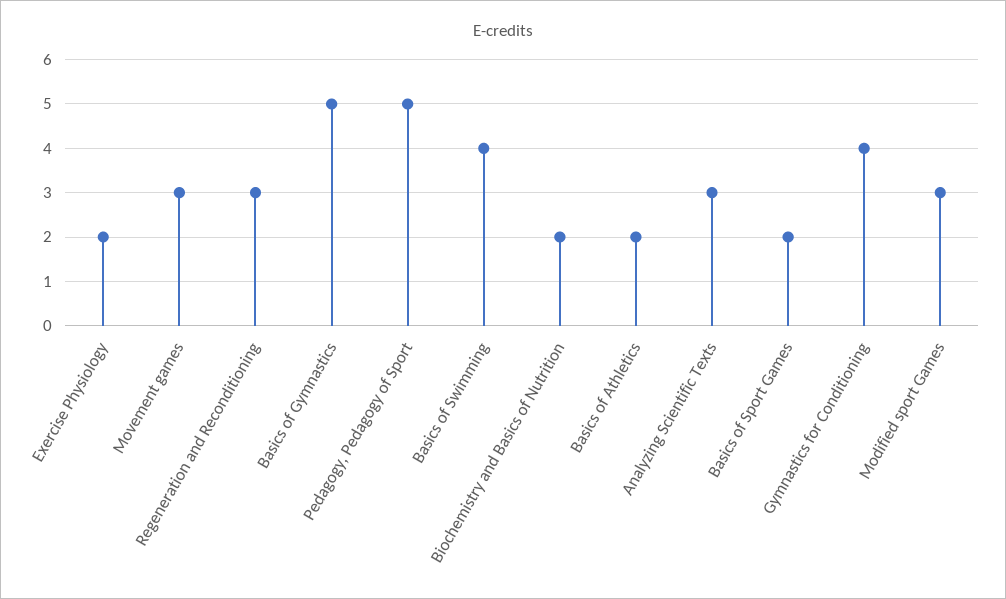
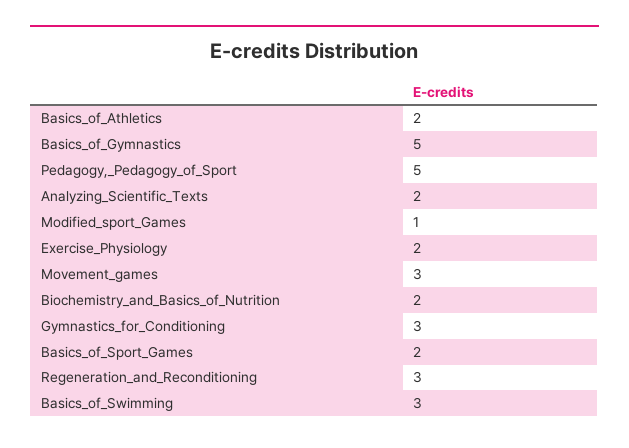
Basics of Swimming: 4 -> 3
Analyzing Scientific Texts: 3 -> 2
Gymnastics for Conditioning: 4 -> 3
Modified sport Games: 3 -> 1

